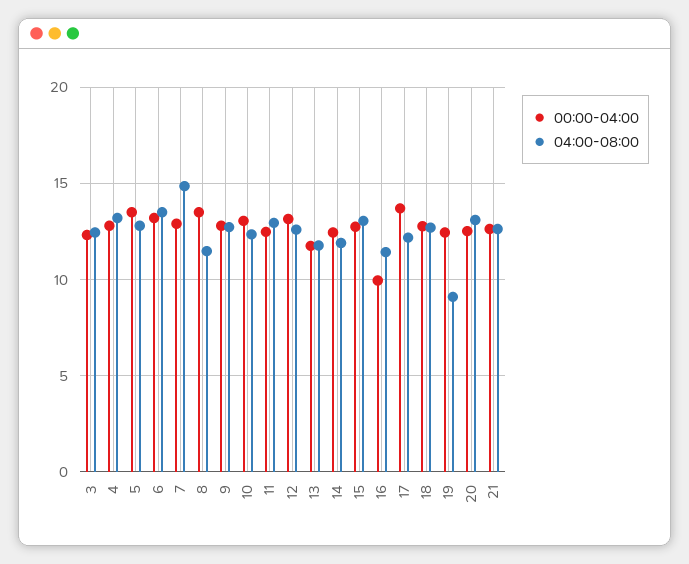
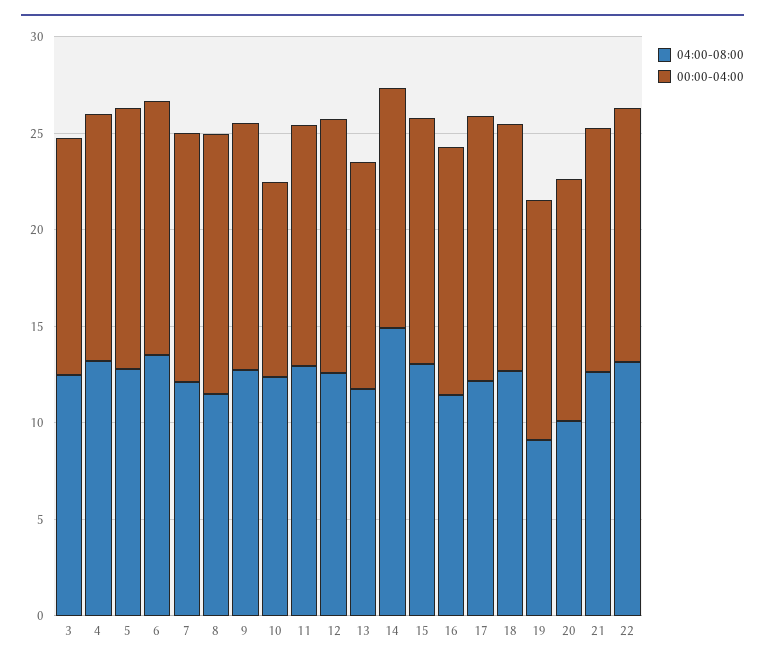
04:00-08:00, 7: 15 -> 12
00:00-04:00, 10: 13 -> 10
04:00-08:00, 14: 12 -> 15
00:00-04:00, 16: 10 -> 13
04:00-08:00, 20: 13 -> 10
04:00-08:00, 22: none -> 13
00:00-04:00, 22: none -> 13

